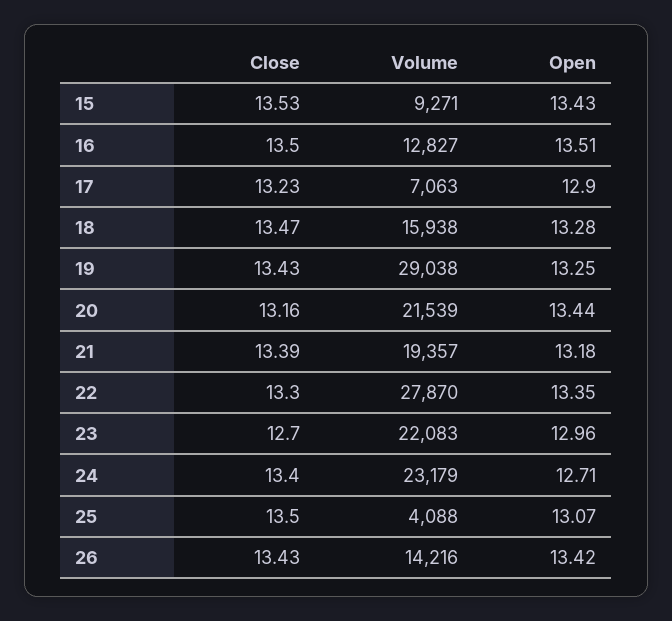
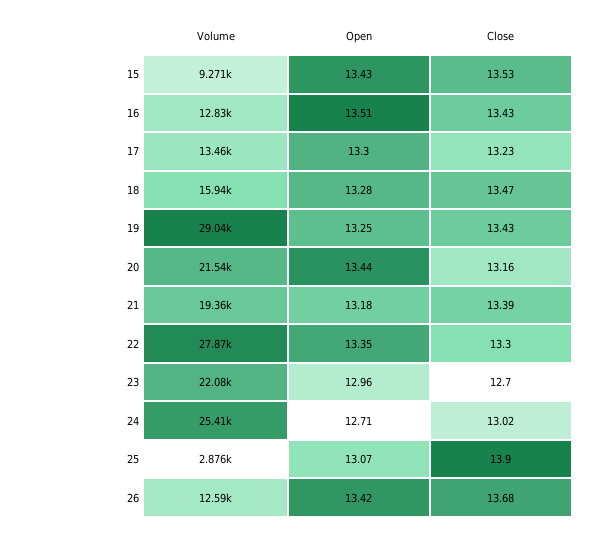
Close, 16: 13.5 -> 13.43
Volume, 17: 7063 -> 13460
Open, 17: 12.9 -> 13.3
Close, 24: 13.4 -> 13.02
Volume, 24: 23179 -> 25410
Close, 25: 13.5 -> 13.9
Volume, 25: 4088 -> 2876
Close, 26: 13.43 -> 13.68
Volume, 26: 14216 -> 12590

